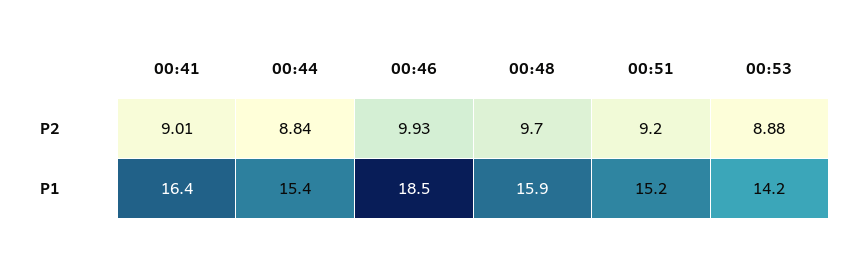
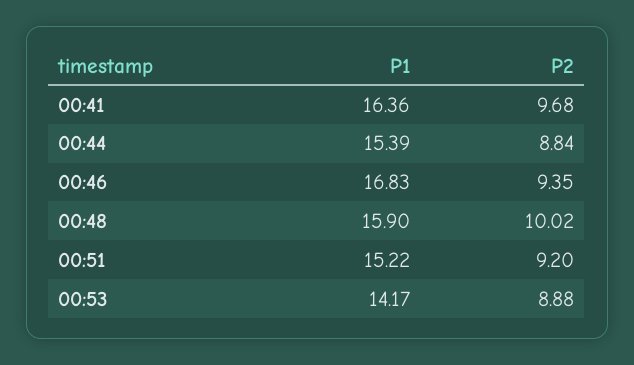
00:41, P2: 9.01 -> 9.68
00:46, P2: 9.93 -> 9.35
00:48, P2: 9.7 -> 10.02
00:46, P1: 18.5 -> 16.83

